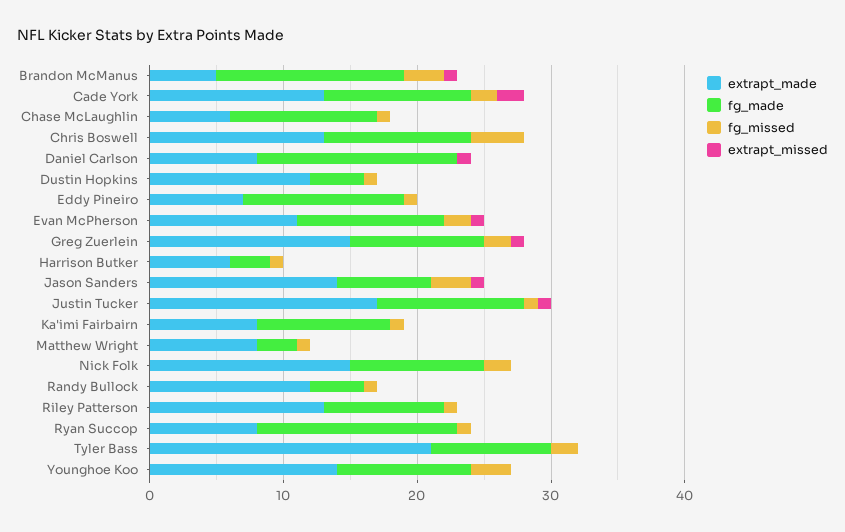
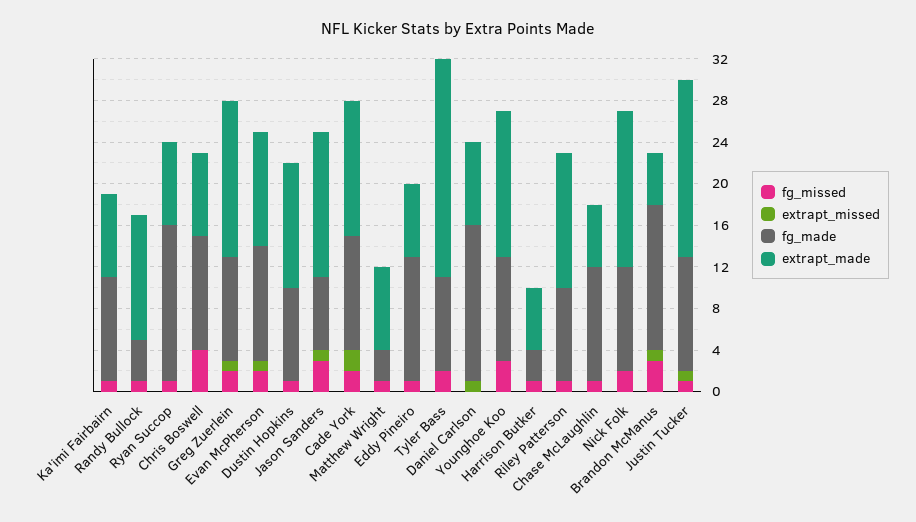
extrapt_made, Chris Boswell: 13 -> 8
fg_made, Dustin Hopkins: 4 -> 9

